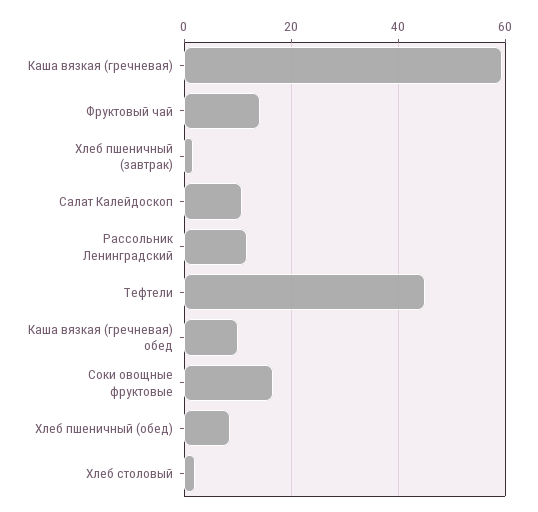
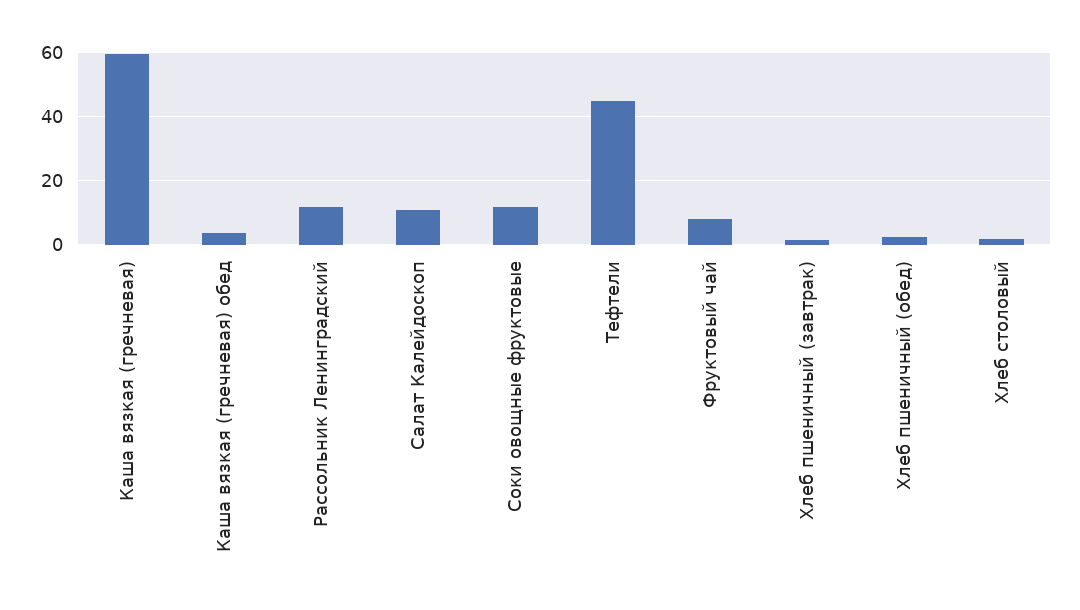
Фруктовый чай: 14 -> 8
Каша вязкая (гречневая) обед: 10 -> 4
Соки овощные фруктовые: 16 -> 12
Хлеб пшеничный (обед): 8 -> 2

